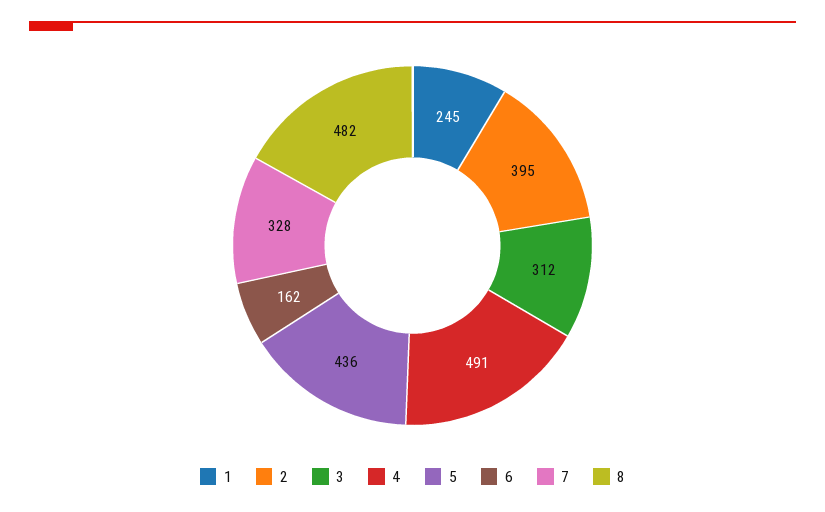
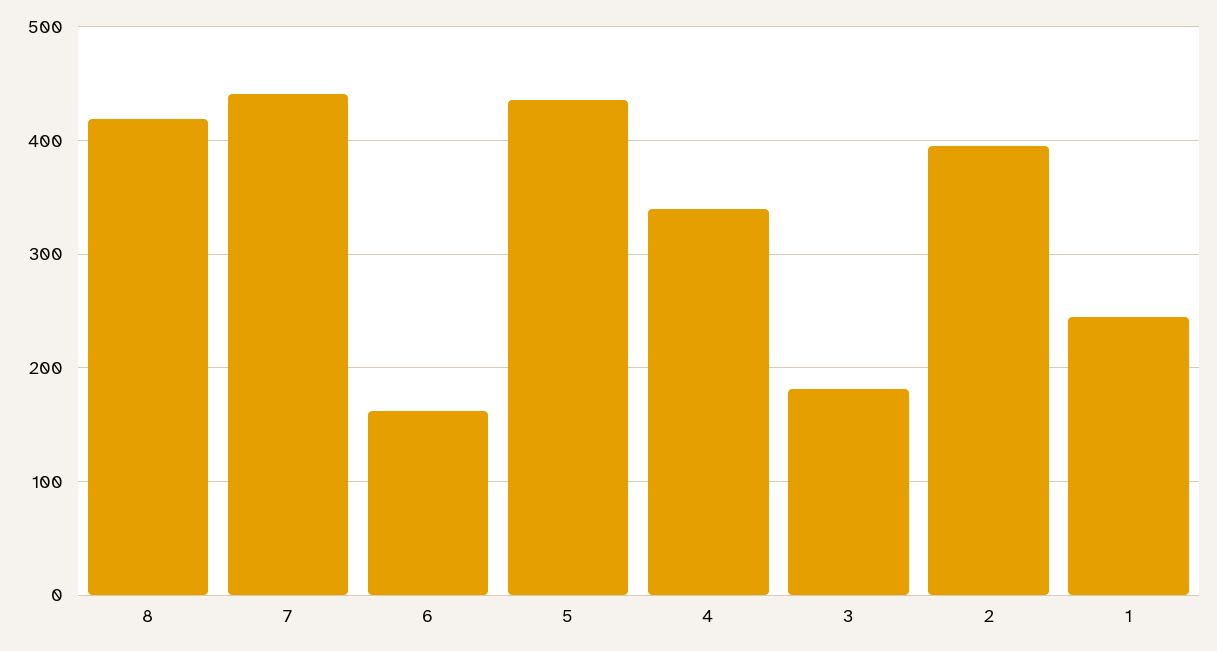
3: 312 -> 180
4: 491 -> 340
7: 328 -> 440
8: 482 -> 420

